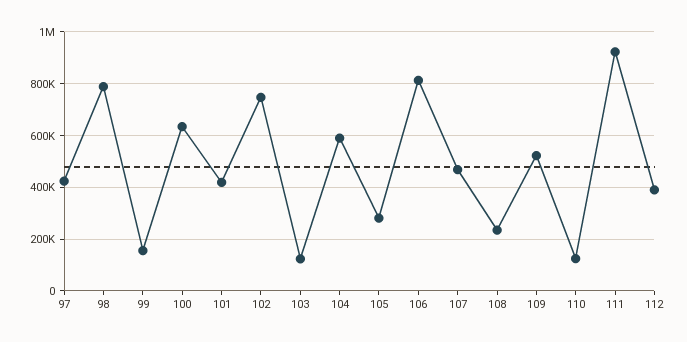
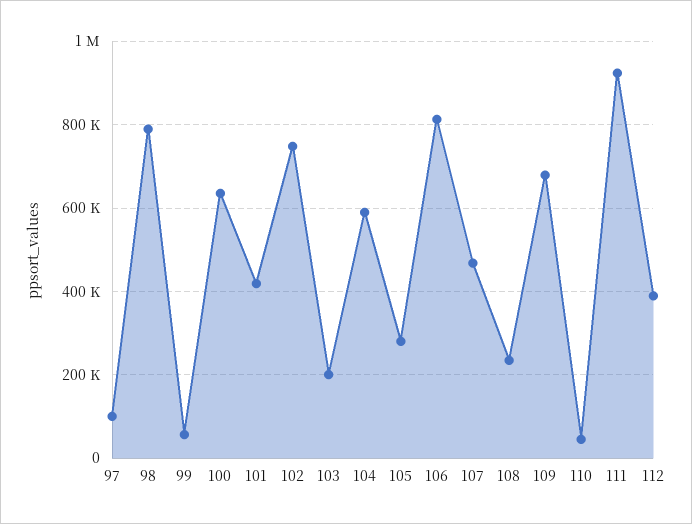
97: 425000 -> 100000
99: 150000 -> 60000
103: 125000 -> 200000
109: 525000 -> 680000
110: 125000 -> 40000

